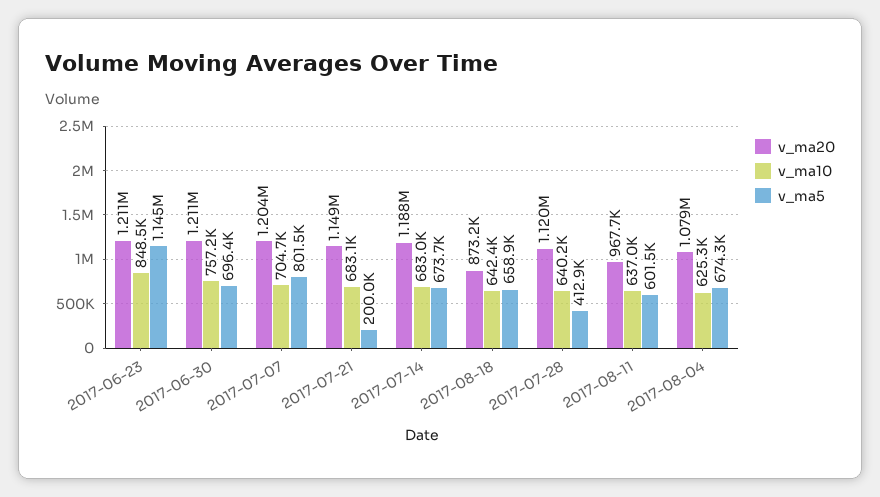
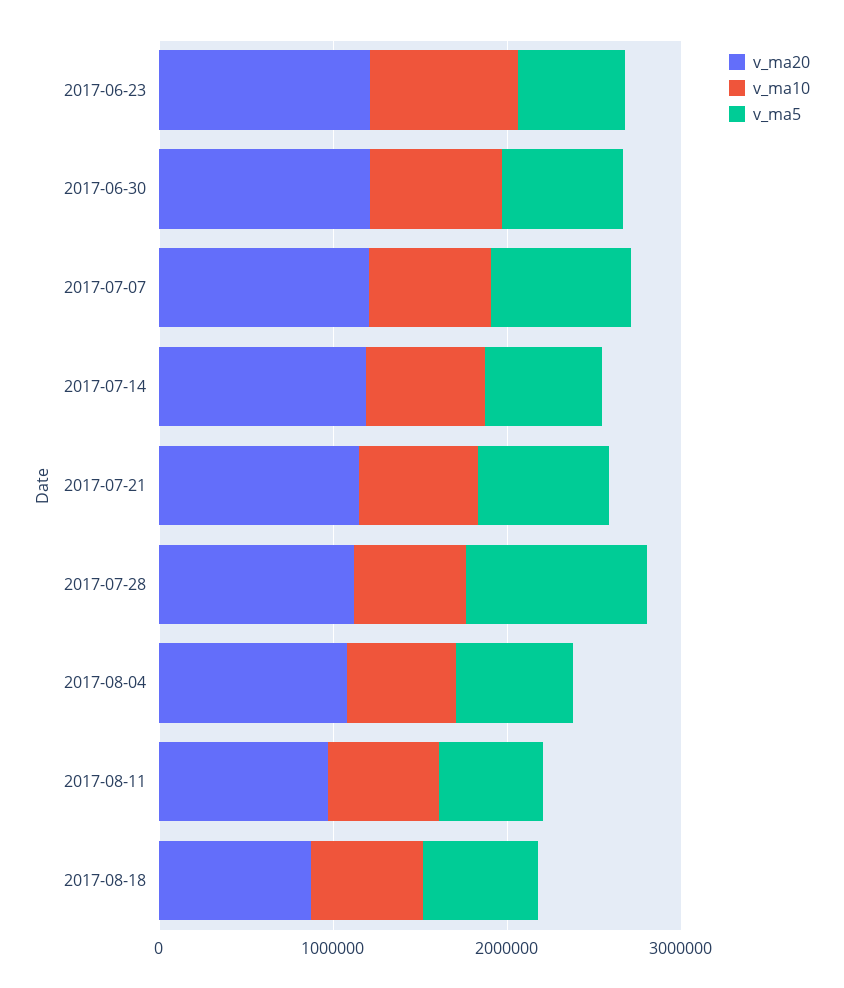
v_ma5, 2017-06-23: 1145000 -> 600000
v_ma5, 2017-07-21: 200000 -> 800000
v_ma5, 2017-07-28: 412900 -> 1000000

